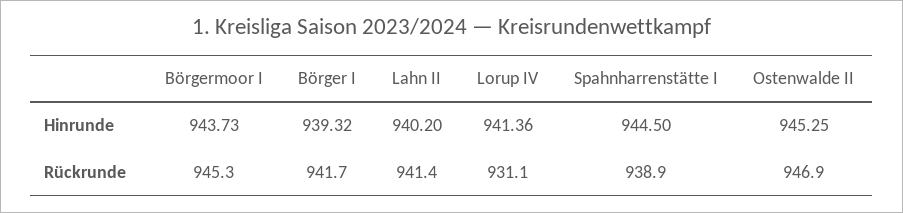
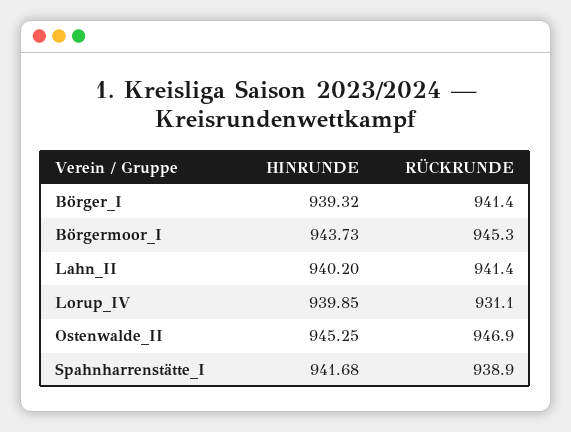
Lorup IV, Hinrunde: 941.36 -> 939.85
Spahnharrenstätte I, Hinrunde: 944.5 -> 941.68
Börger I, Rückrunde: 941.7 -> 941.4

